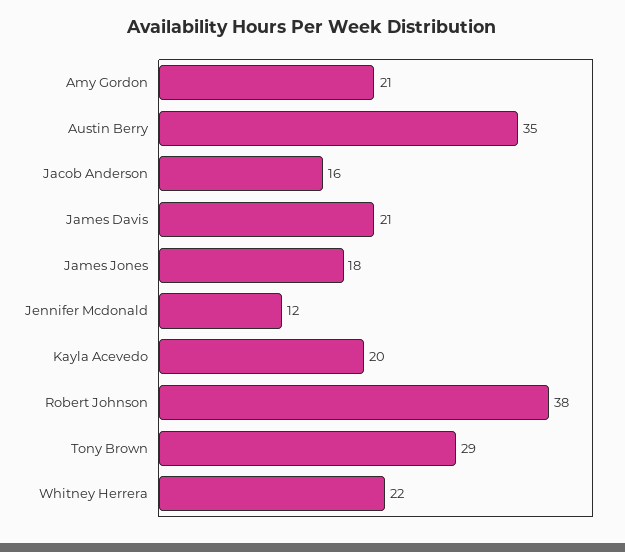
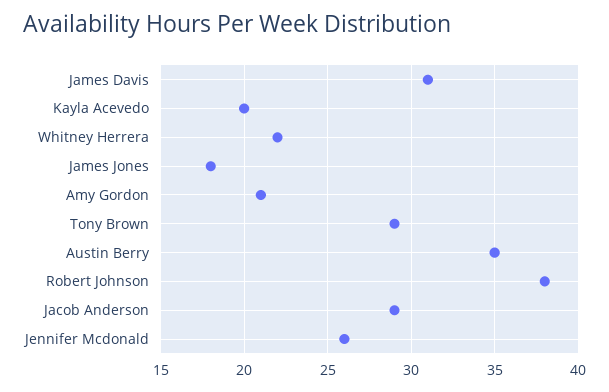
Jacob Anderson: 16 -> 29
James Davis: 21 -> 31
Jennifer Mcdonald: 12 -> 26

